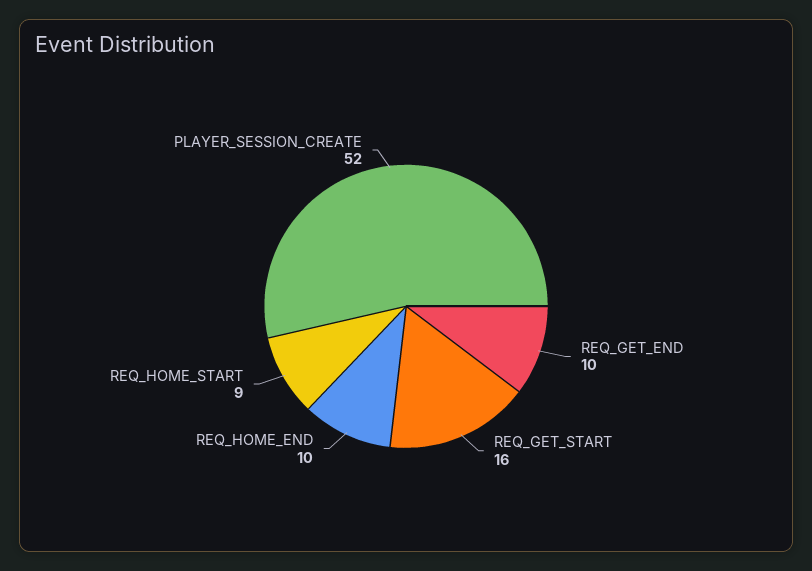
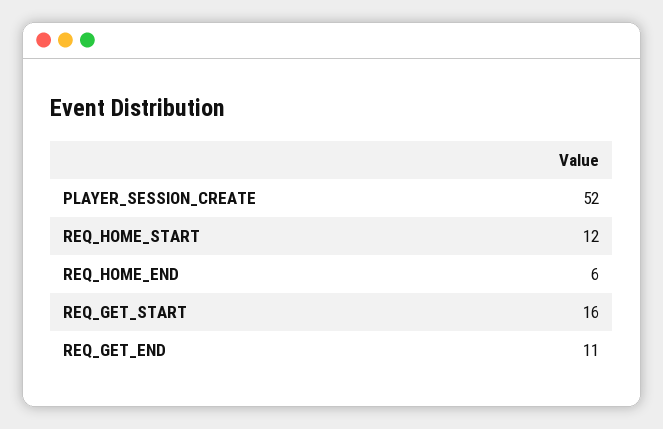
REQ_GET_END: 10 -> 11
REQ_HOME_END: 10 -> 6
REQ_HOME_START: 9 -> 12

